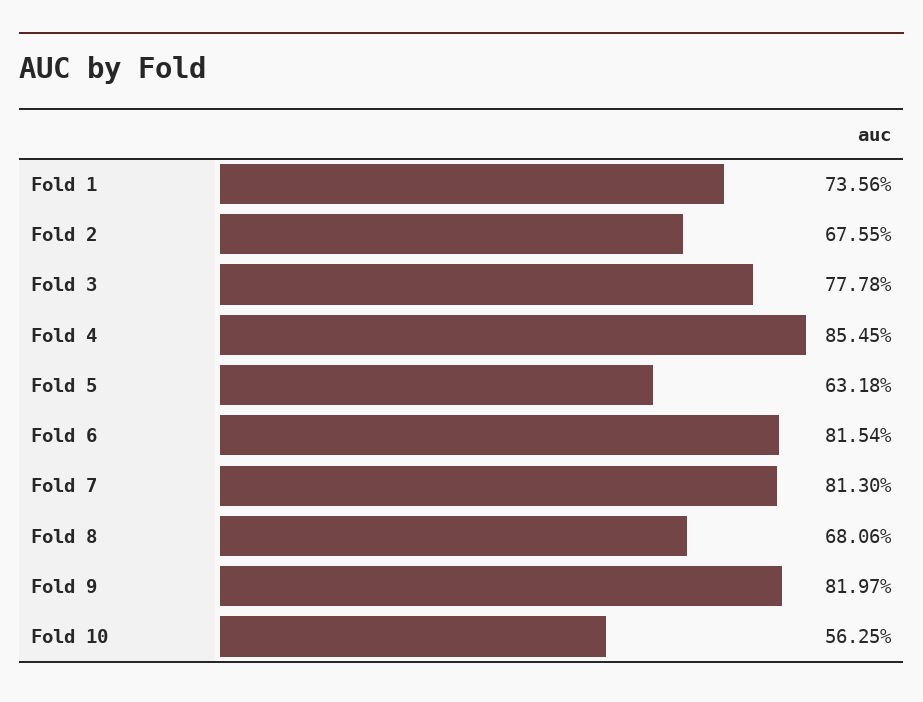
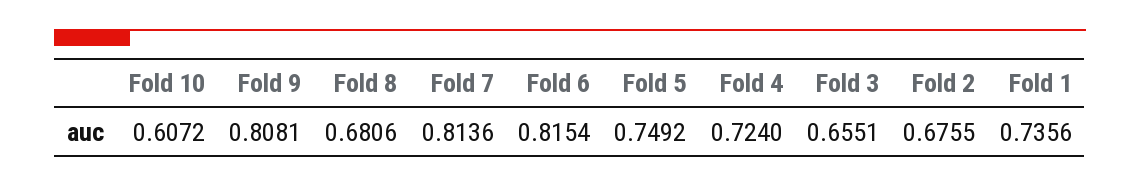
Fold 3: 0.7778 -> 0.6551
Fold 4: 0.8545 -> 0.724
Fold 5: 0.6318 -> 0.7492
Fold 7: 0.813 -> 0.8136
Fold 9: 0.8197 -> 0.8081
Fold 10: 0.5625 -> 0.6072

